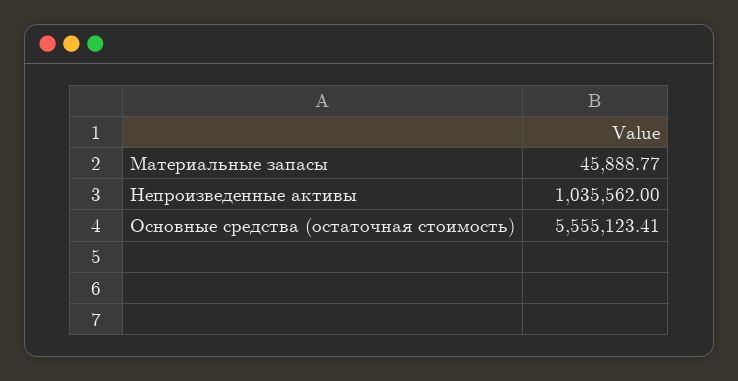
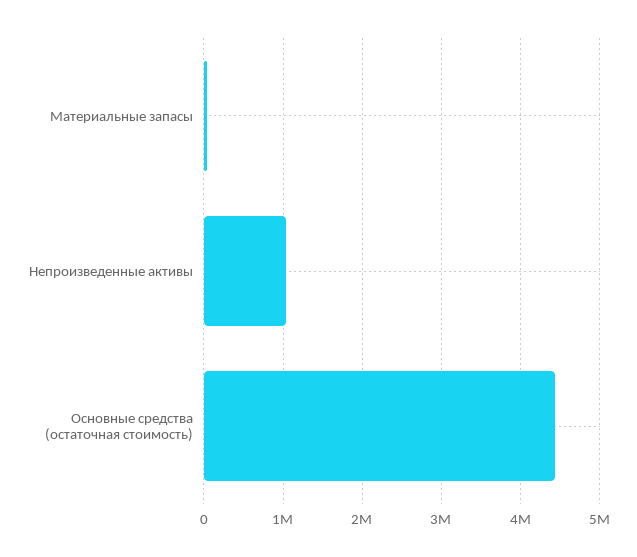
Основные средства (остаточная стоимость): 5555123.41 -> 4400000

